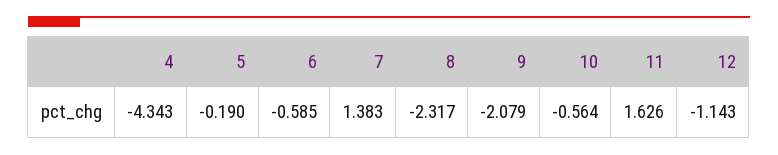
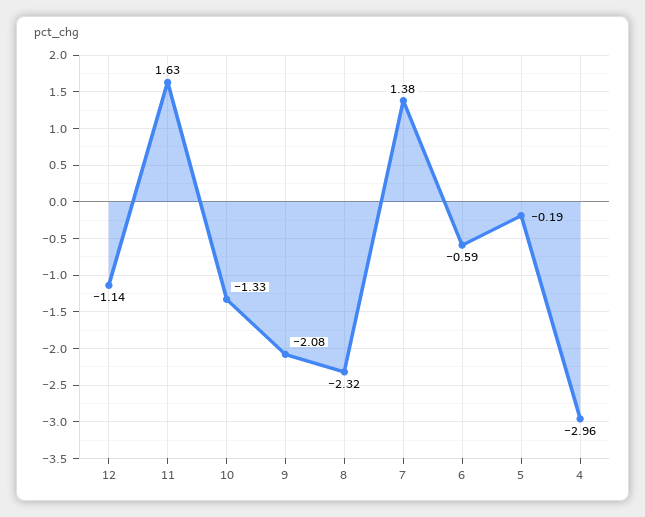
4: -4.343 -> -2.96
10: -0.564 -> -1.33

